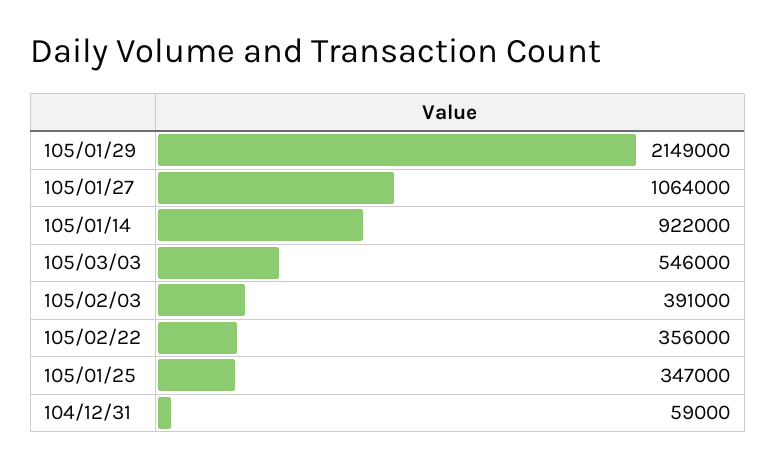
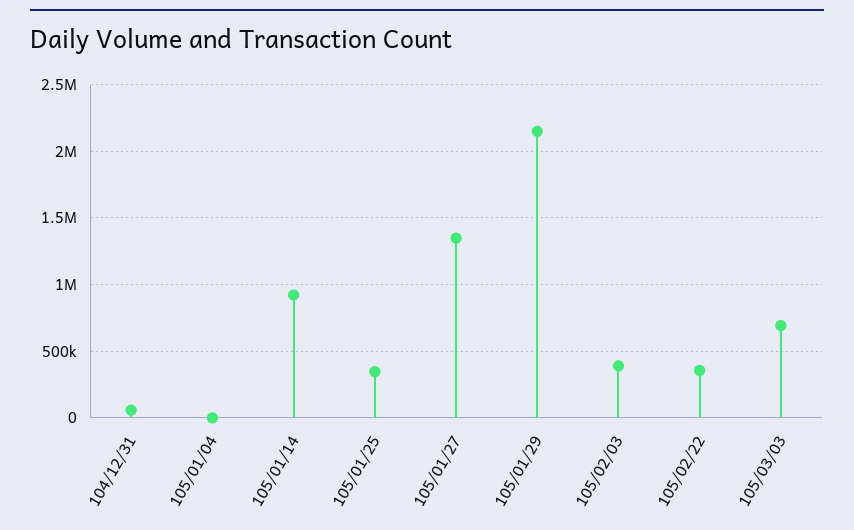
105/01/27: 1064000 -> 1350000
105/03/03: 546000 -> 700000
105/01/04: none -> 0

